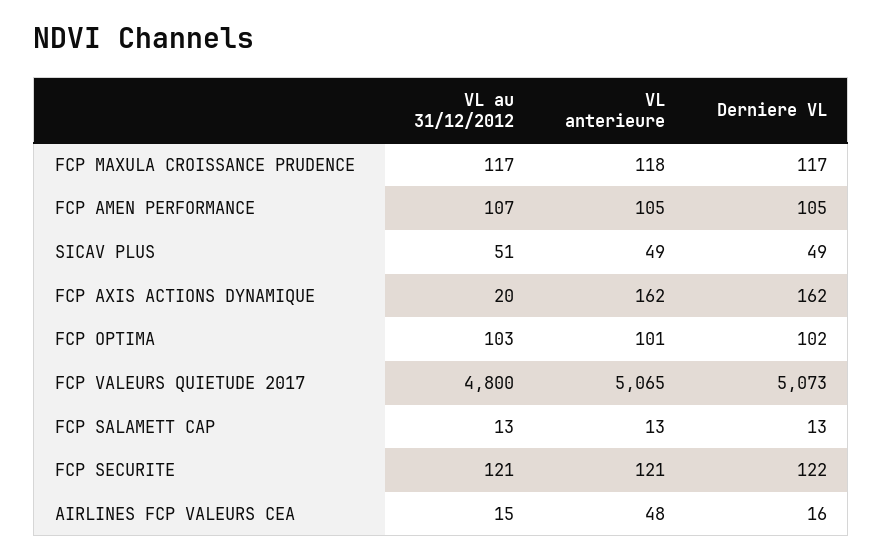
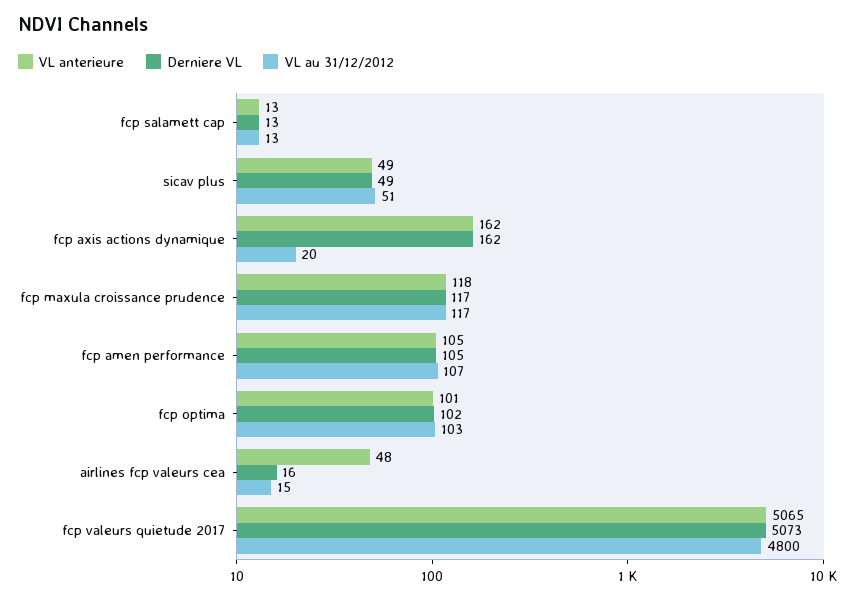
VL au 31/12/2012, FCP SECURITE: 121 -> none
VL anterieure, FCP SECURITE: 121 -> none
Derniere VL, FCP SECURITE: 122 -> none

